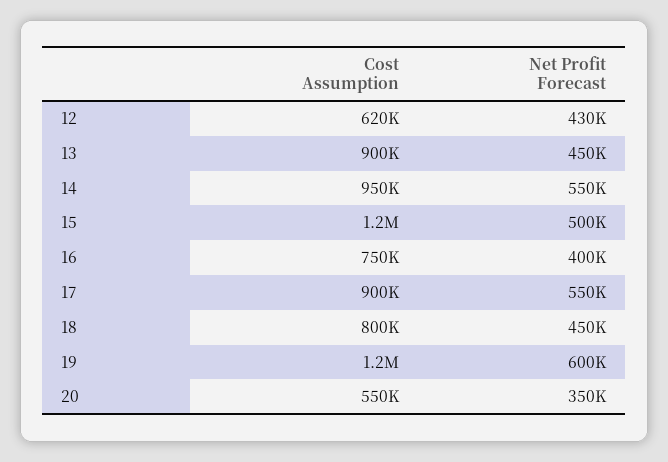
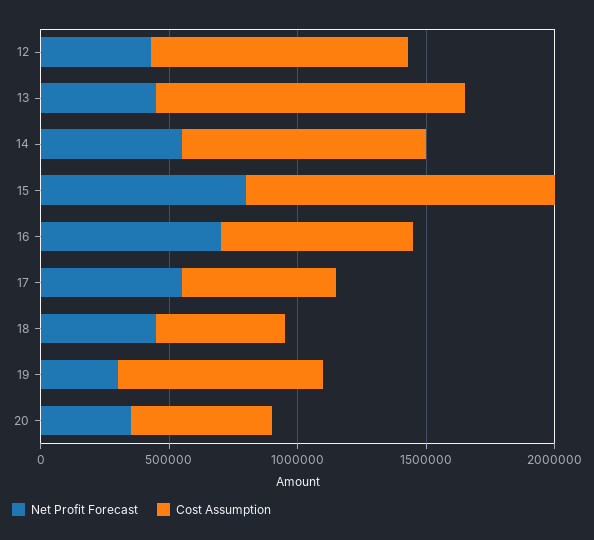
Cost Assumption, 12: 620000 -> 1000000
Cost Assumption, 13: 900000 -> 1200000
Net Profit Forecast, 15: 500000 -> 800000
Net Profit Forecast, 16: 400000 -> 700000
Cost Assumption, 17: 900000 -> 600000
Cost Assumption, 18: 800000 -> 500000
Cost Assumption, 19: 1200000 -> 800000
Net Profit Forecast, 19: 600000 -> 300000

